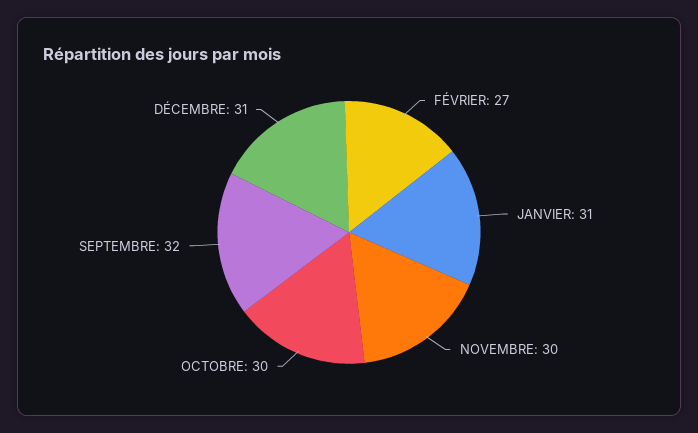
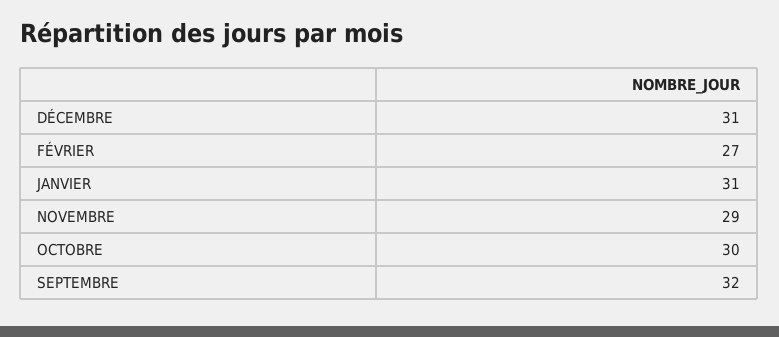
NOVEMBRE: 30 -> 29

